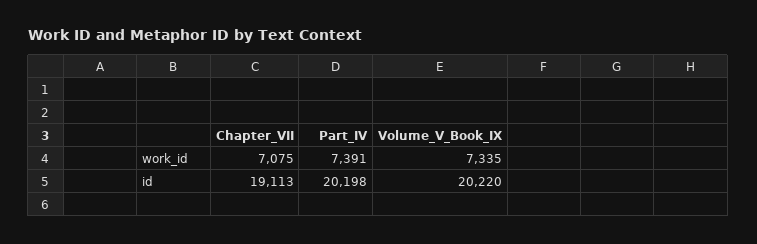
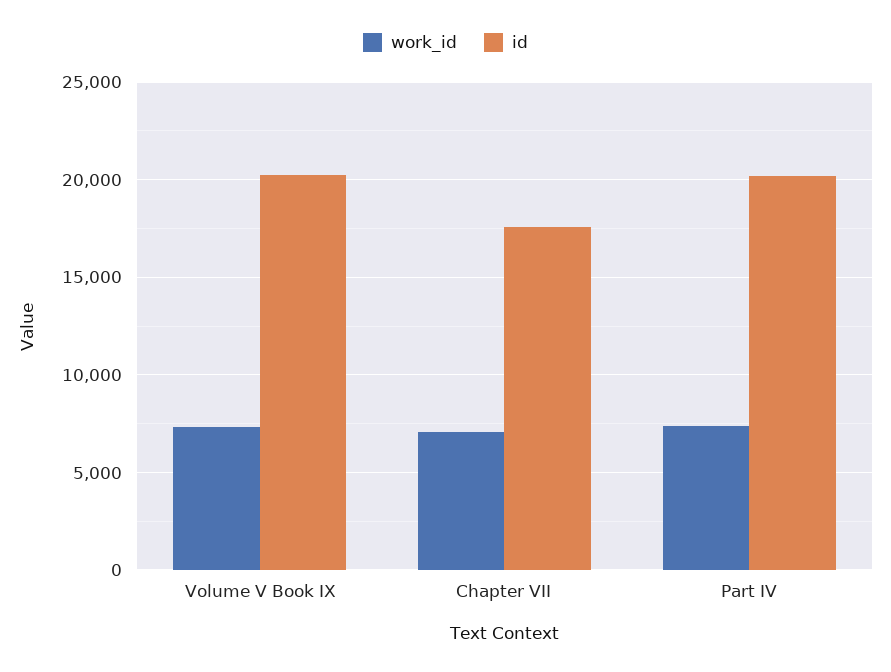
id, Chapter_VII: 19113 -> 17500

